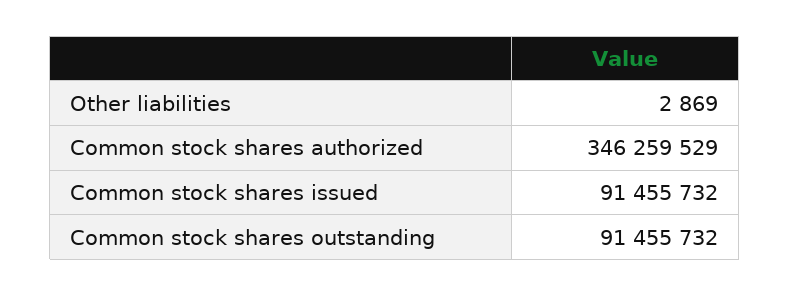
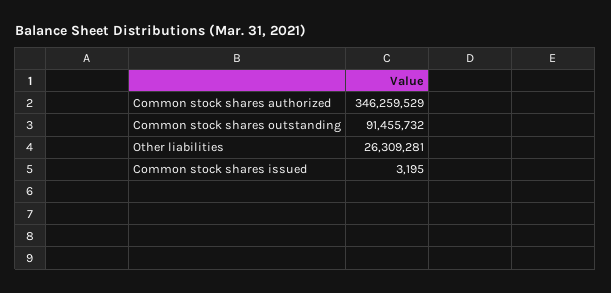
Other liabilities: 2869 -> 26309281
Common stock shares issued: 91455732 -> 3195

